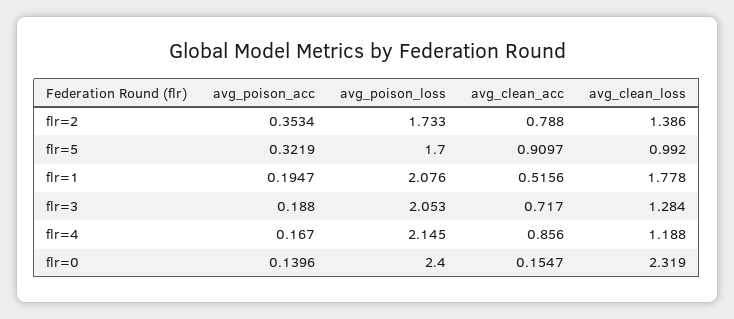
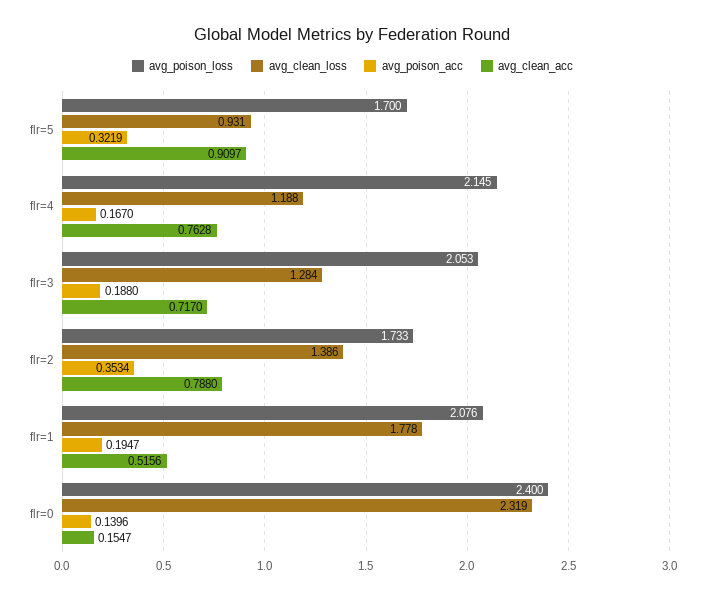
avg_clean_loss, flr=5: 0.992 -> 0.931
avg_clean_acc, flr=4: 0.856 -> 0.7628

